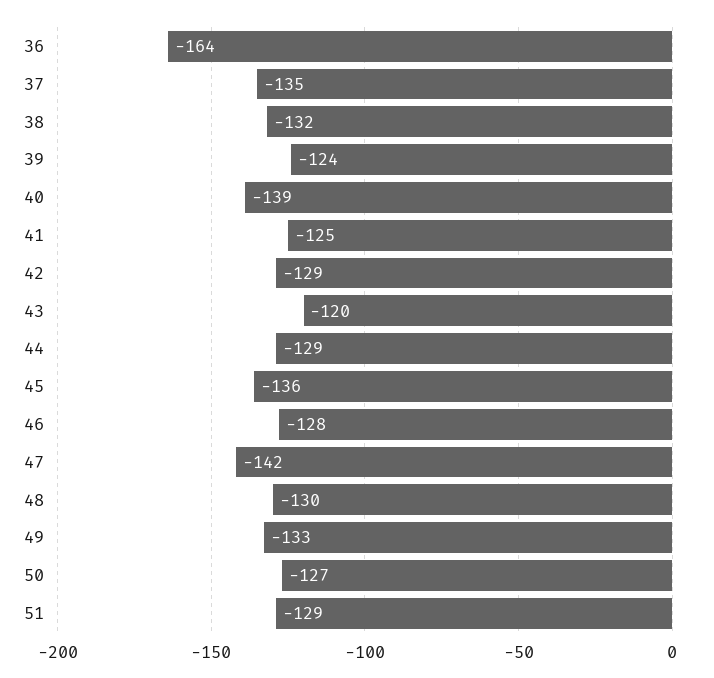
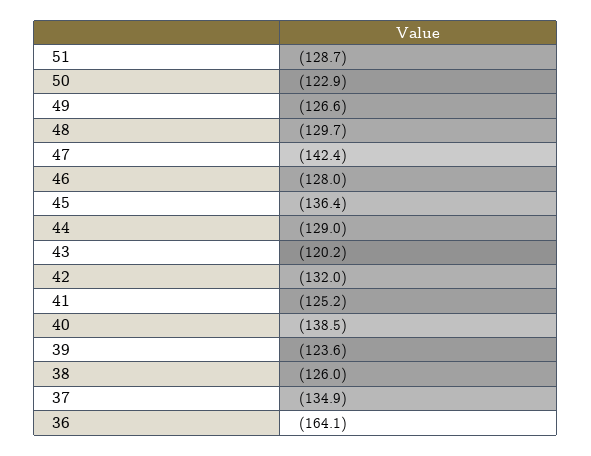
38: -132 -> -126
42: -129 -> -132
49: -133 -> -126.6
50: -127 -> -122.9

